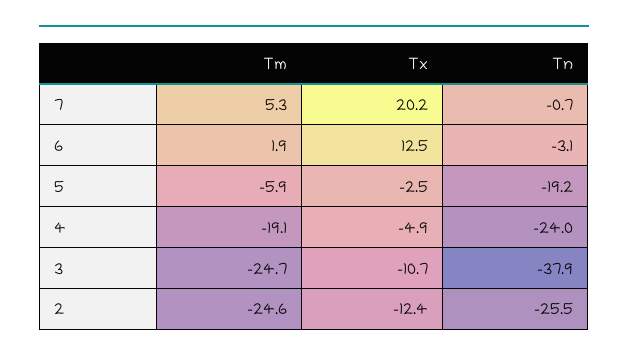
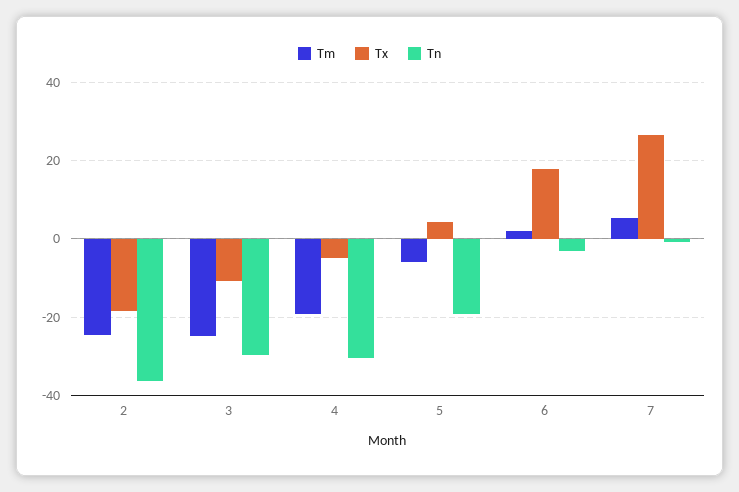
Tx, 7: 20.2 -> 26
Tx, 6: 12.5 -> 18
Tx, 5: -2.5 -> 4
Tn, 4: -24 -> -30
Tn, 3: -37.9 -> -30
Tx, 2: -12.4 -> -18
Tn, 2: -25.5 -> -36

